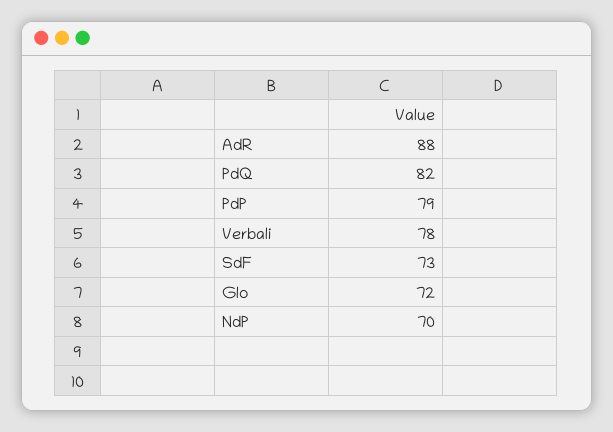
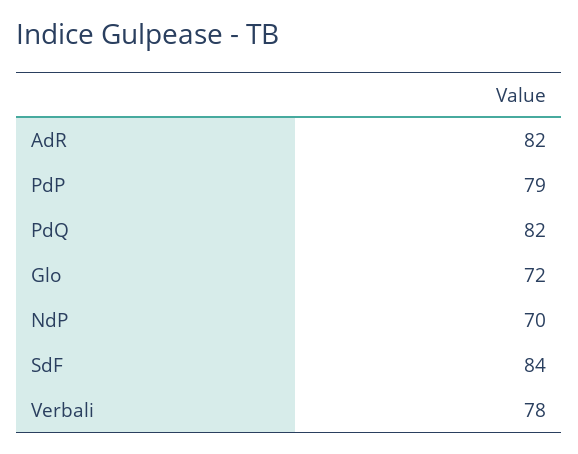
AdR: 88 -> 82
SdF: 73 -> 84

